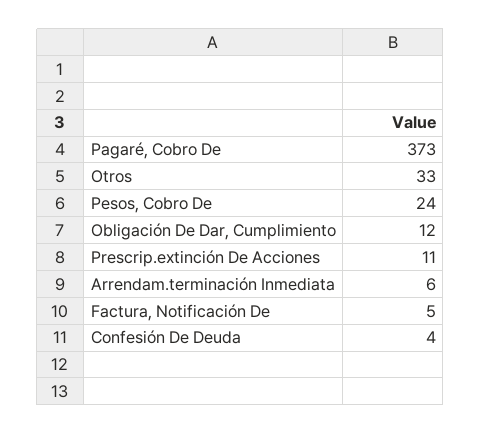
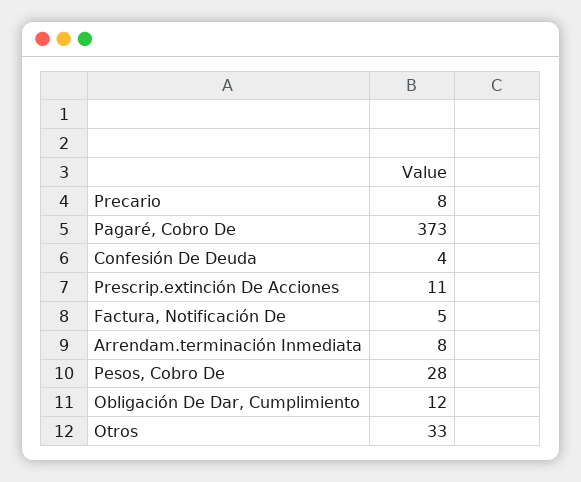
Pesos, Cobro De: 24 -> 28
Arrendam.terminación Inmediata: 6 -> 8
Precario: none -> 8

